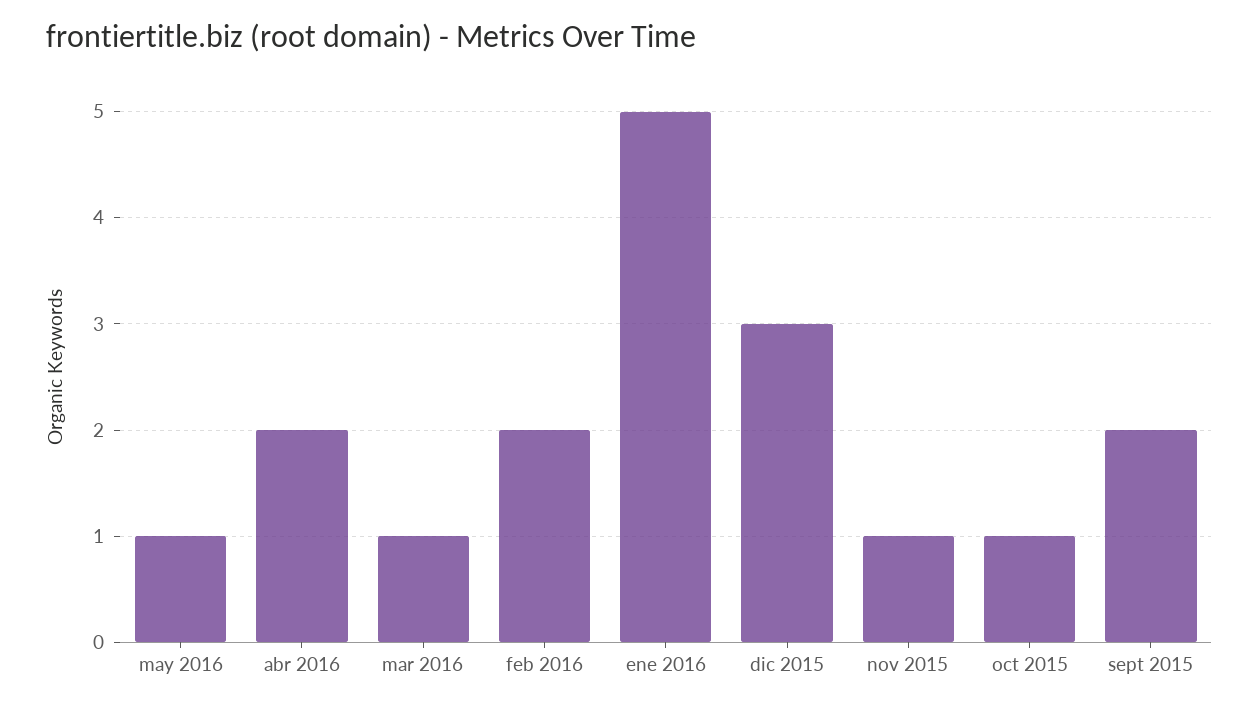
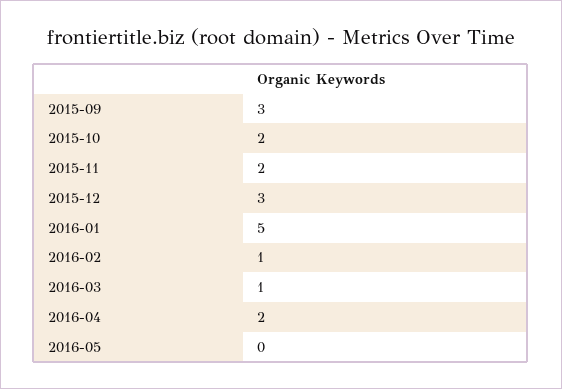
may 2016: 1 -> 0
feb 2016: 2 -> 1
nov 2015: 1 -> 2
oct 2015: 1 -> 2
sept 2015: 2 -> 3

